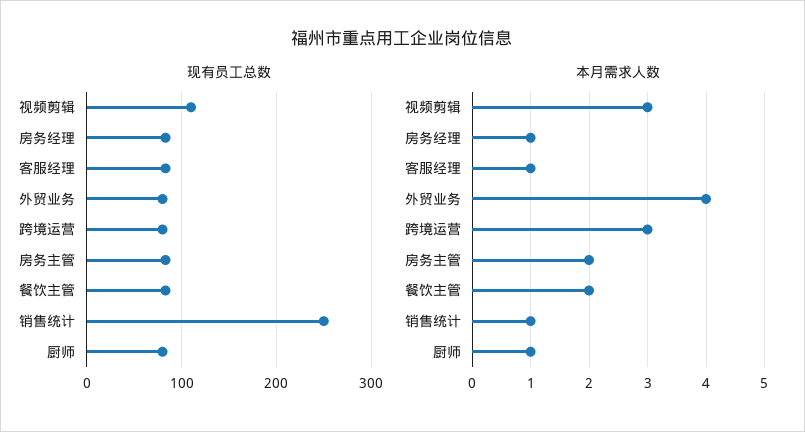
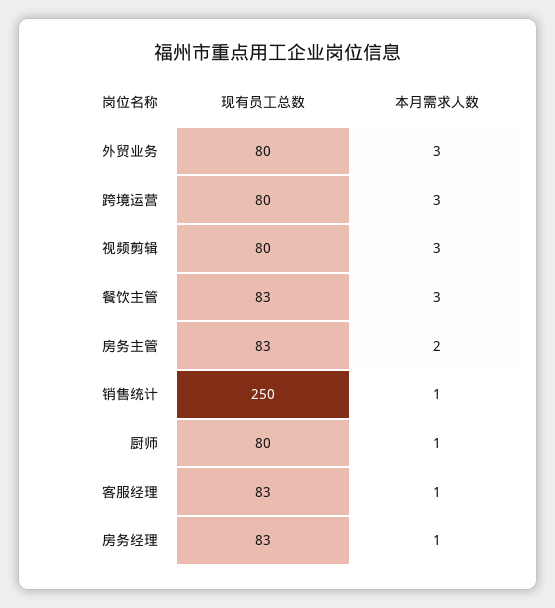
现有员工总数, 视频剪辑: 110 -> 80
本月需求人数, 外贸业务: 4 -> 3
本月需求人数, 餐饮主管: 2 -> 3

